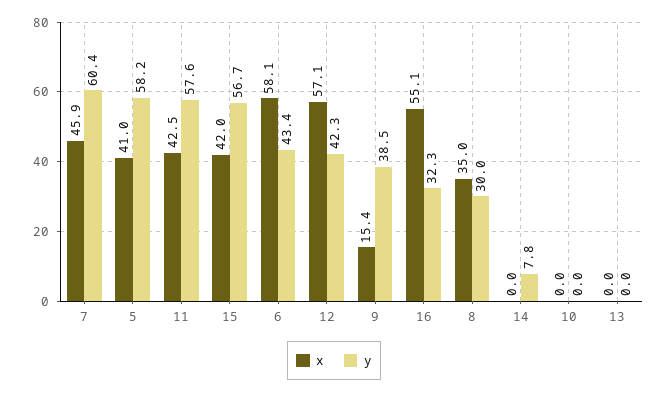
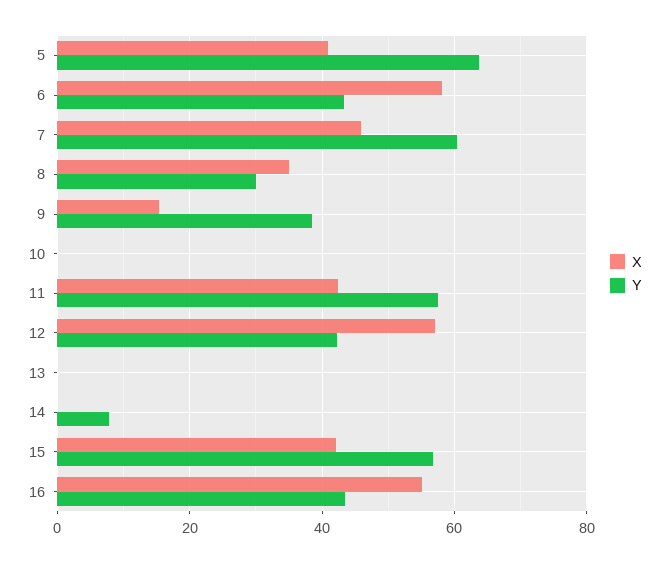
y, 5: 58.2 -> 64
y, 16: 32.3 -> 44

